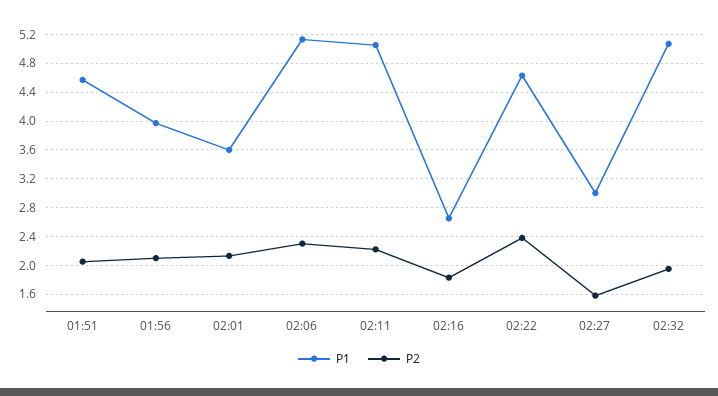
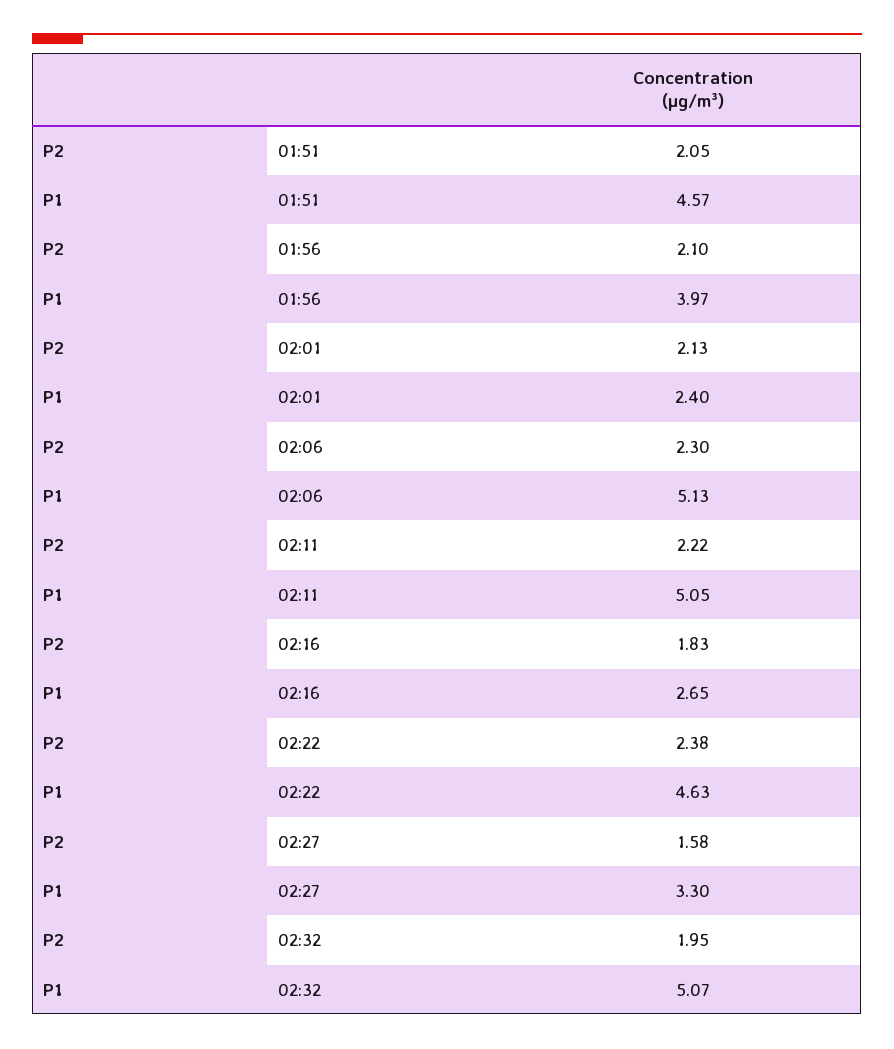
P1, 02:01: 3.6 -> 2.4
P1, 02:27: 3 -> 3.3

